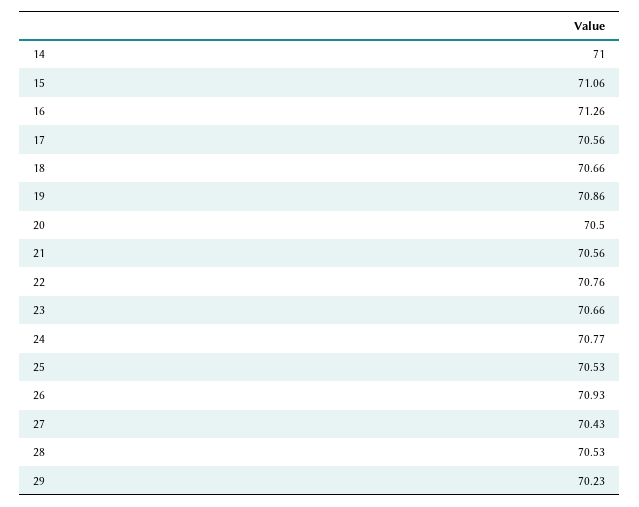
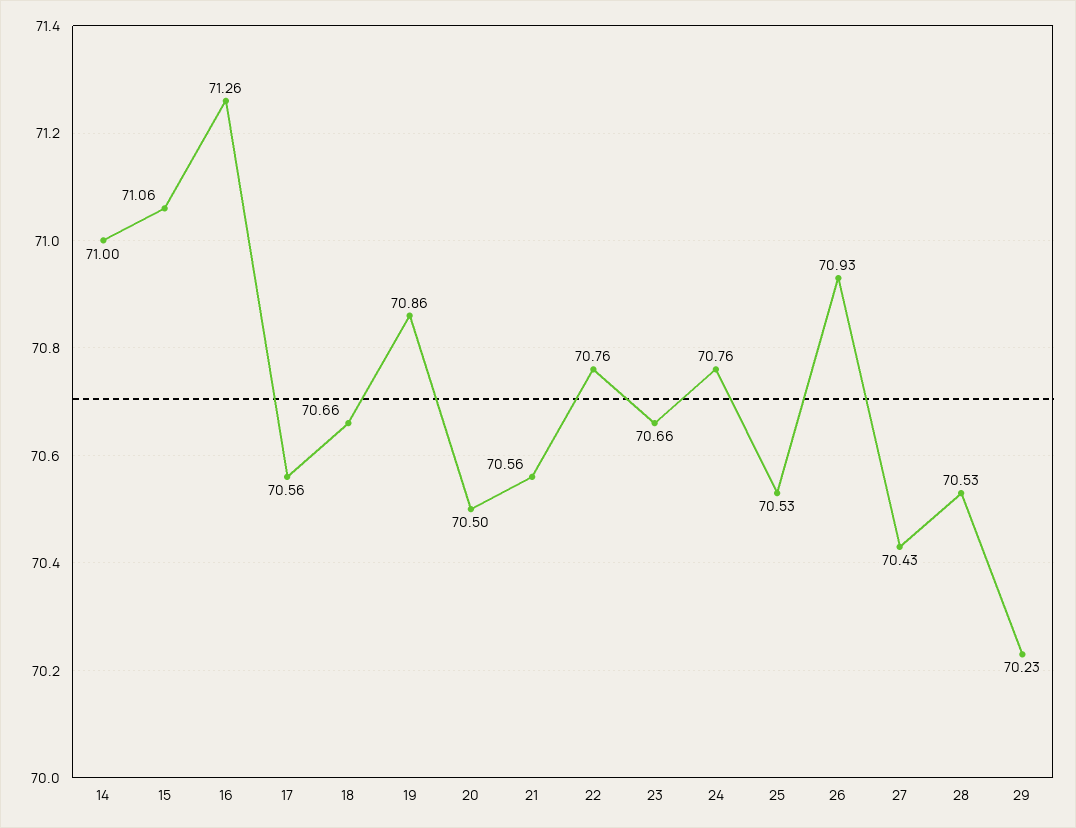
24: 70.77 -> 70.76

